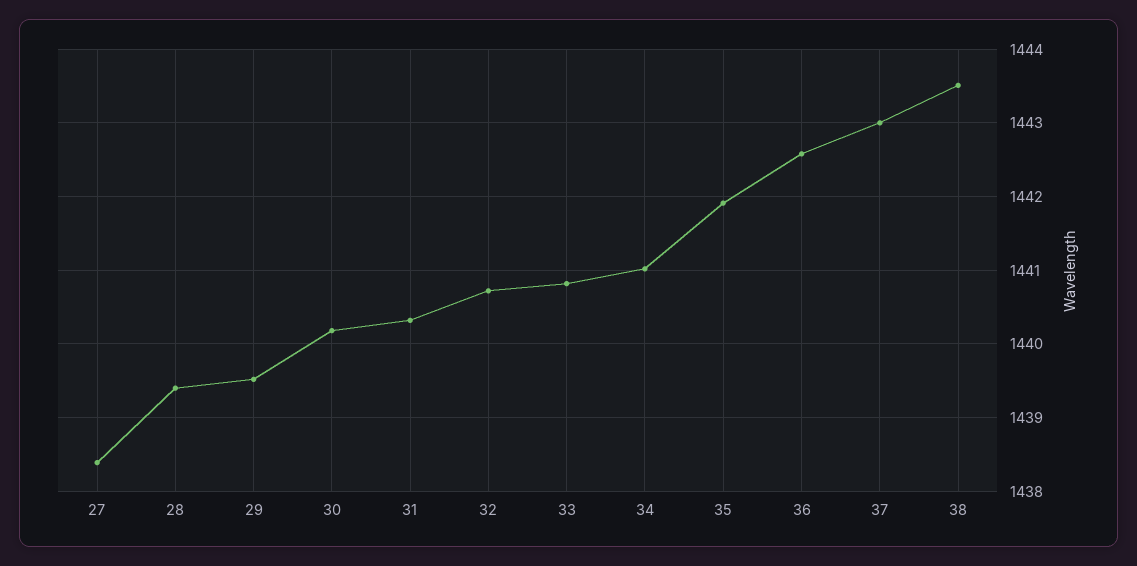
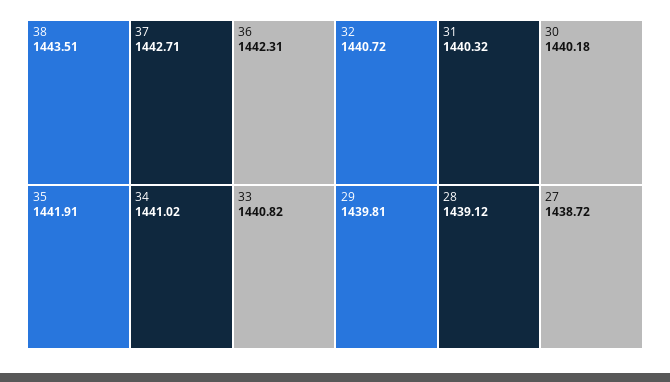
27: 1438.4 -> 1438.72
28: 1439.4 -> 1439.12
29: 1439.5 -> 1439.81
36: 1442.6 -> 1442.31
37: 1443 -> 1442.71

